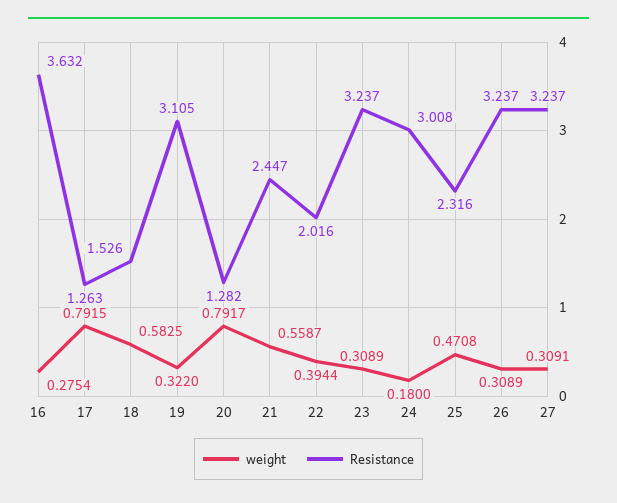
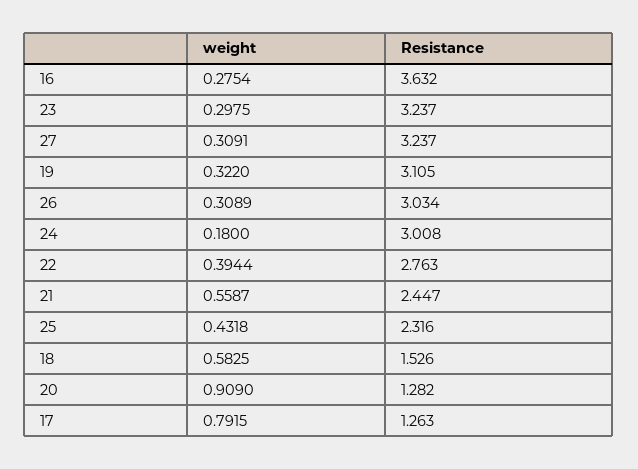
weight, 20: 0.7917 -> 0.909
Resistance, 22: 2.016 -> 2.763
weight, 23: 0.3089 -> 0.2975
weight, 25: 0.4708 -> 0.4318
Resistance, 26: 3.237 -> 3.034

